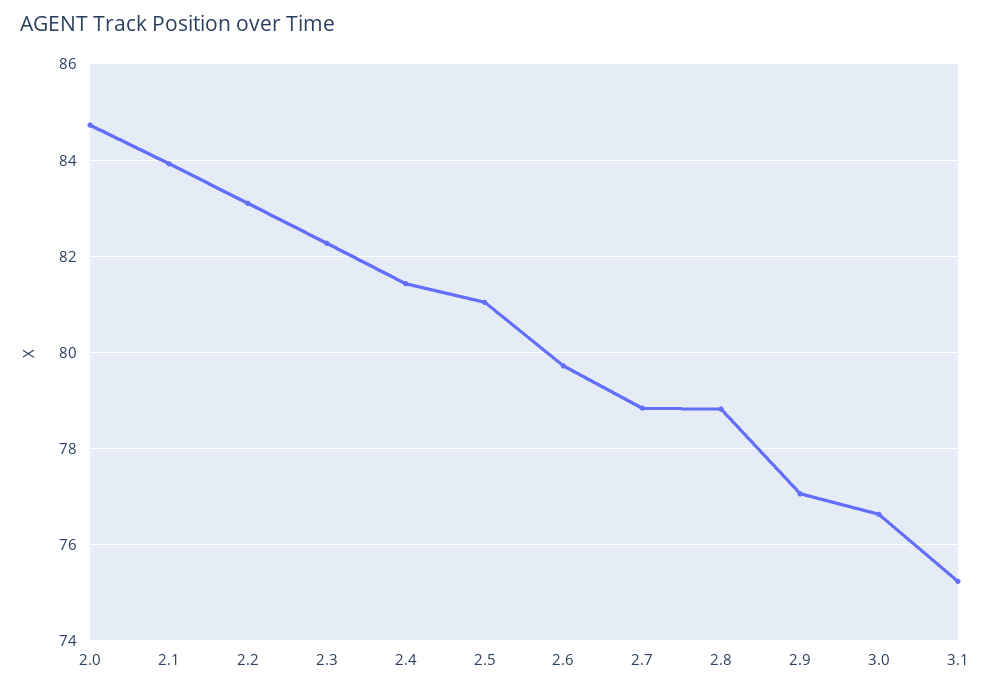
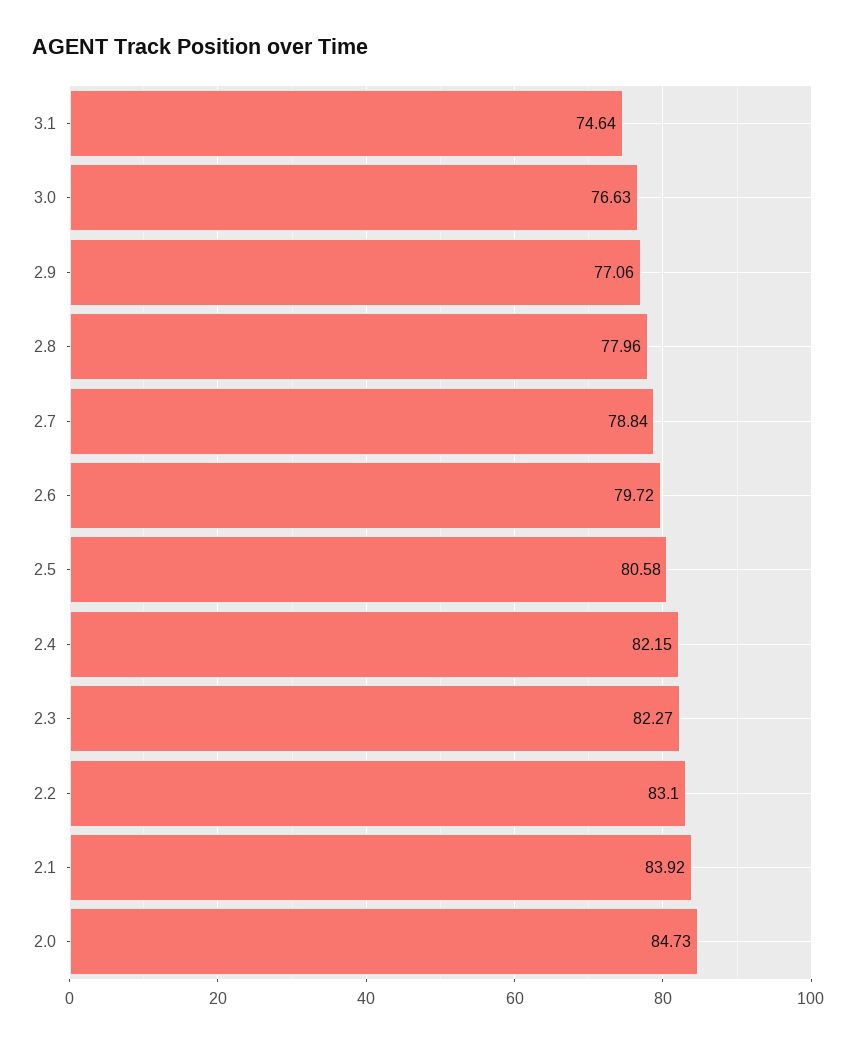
2.4: 81.4 -> 82.15
2.5: 81 -> 80.58
2.8: 78.8 -> 77.96
3.1: 75.2 -> 74.64

